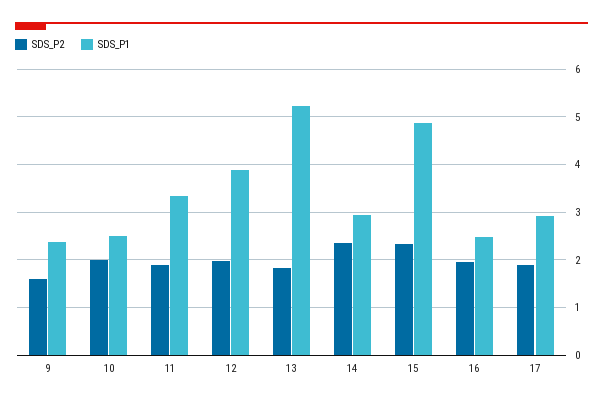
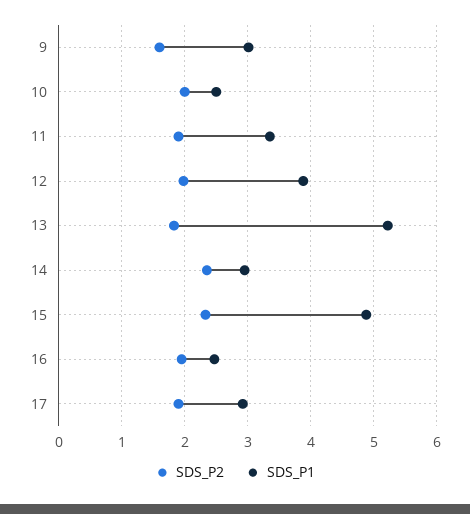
SDS_P1, 9: 2.4 -> 3

